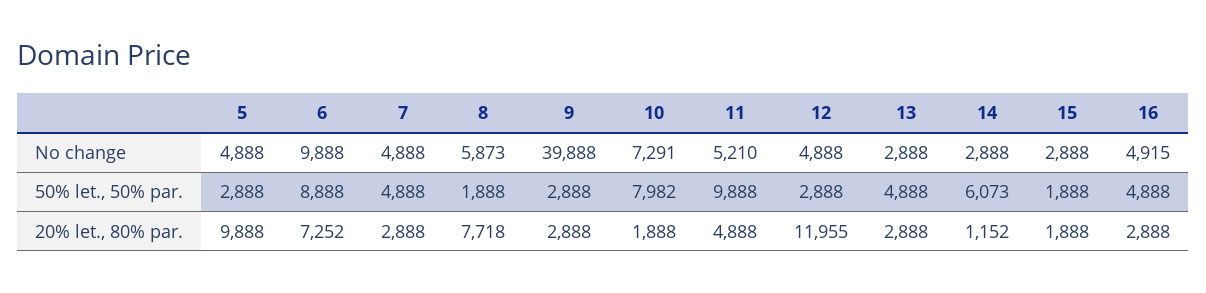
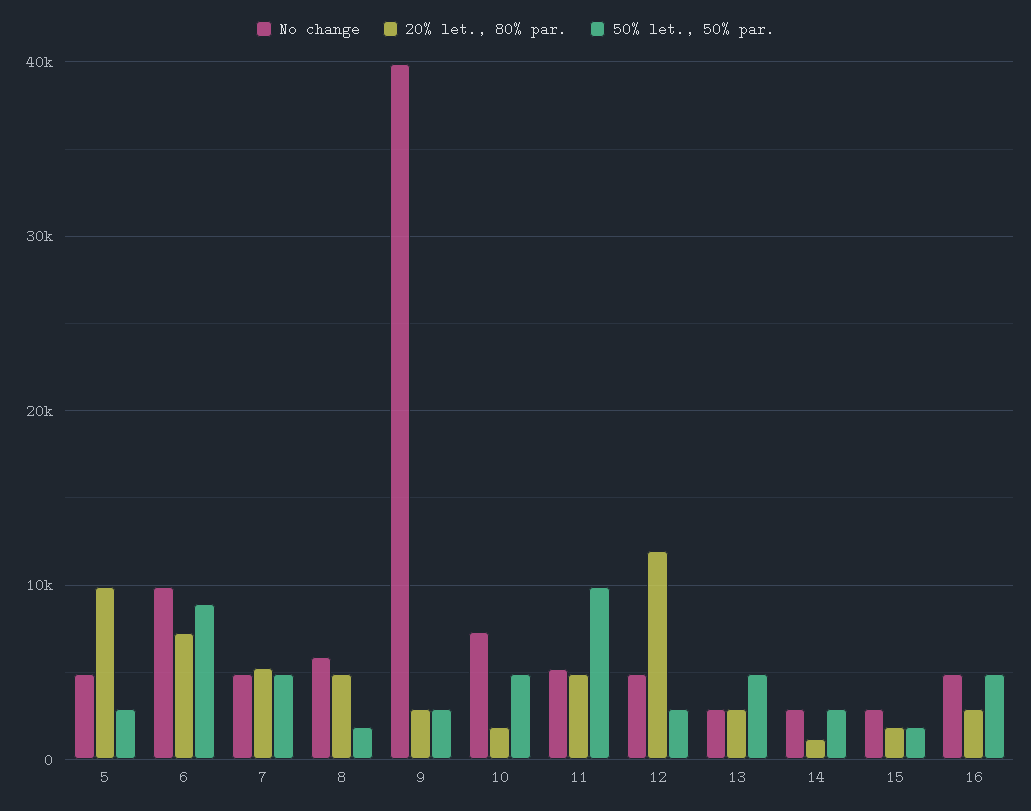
50% let., 50% par., 10: 7982 -> 5000
50% let., 50% par., 14: 6073 -> 3000
20% let., 80% par., 7: 2888 -> 5000
20% let., 80% par., 8: 7718 -> 5000

